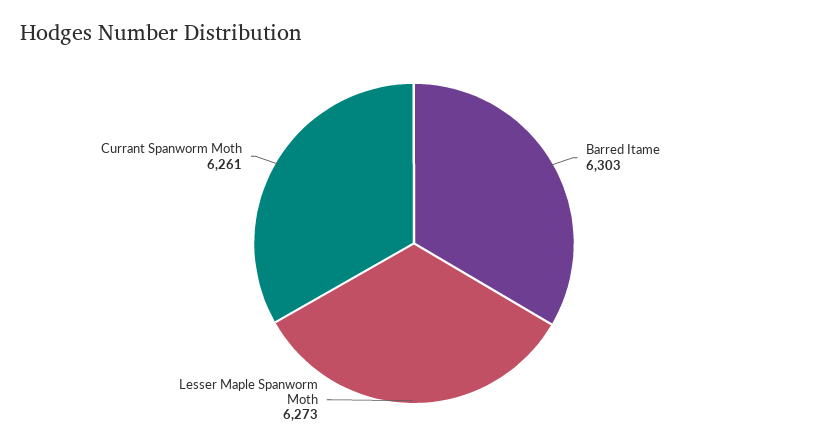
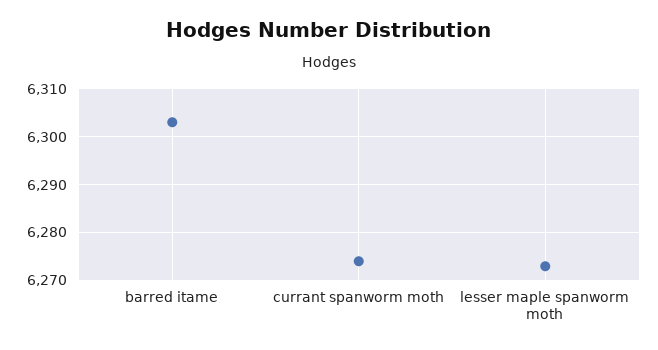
Currant Spanworm Moth: 6261 -> 6275

